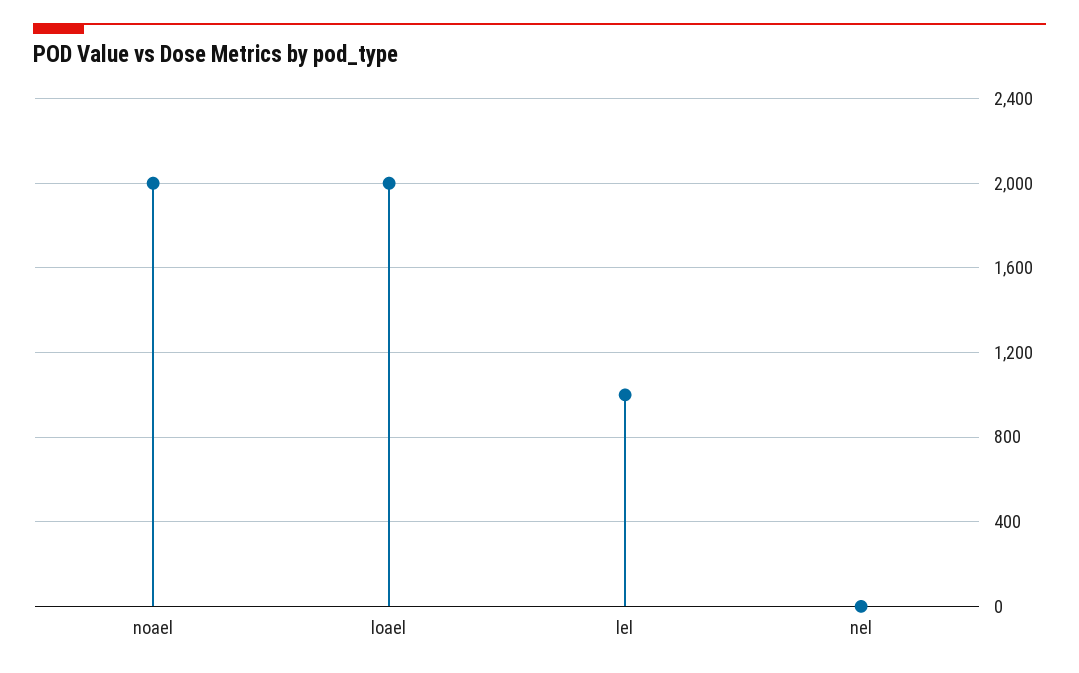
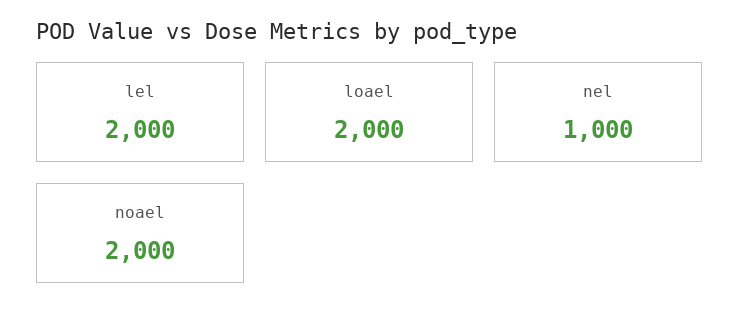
lel: 1000 -> 2000
nel: 0 -> 1000

